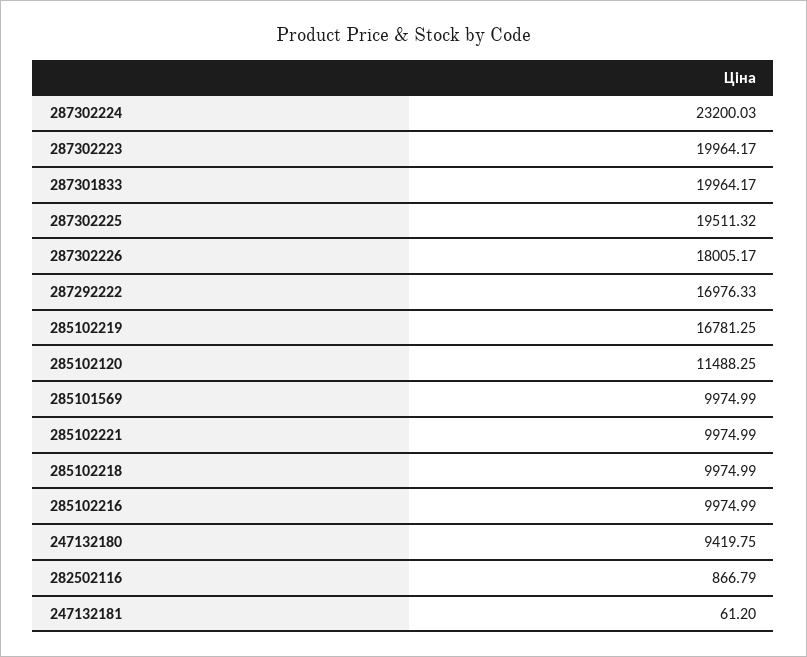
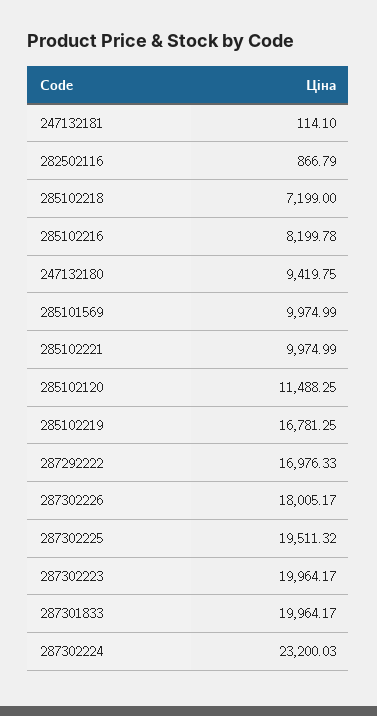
285102218: 9974.99 -> 7199
285102216: 9974.99 -> 8199.78
247132181: 61.2 -> 114.1

